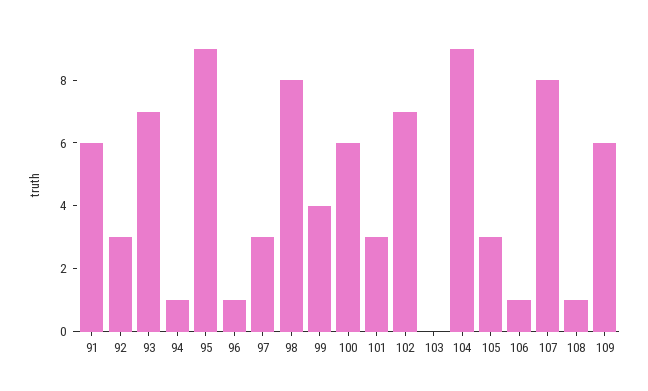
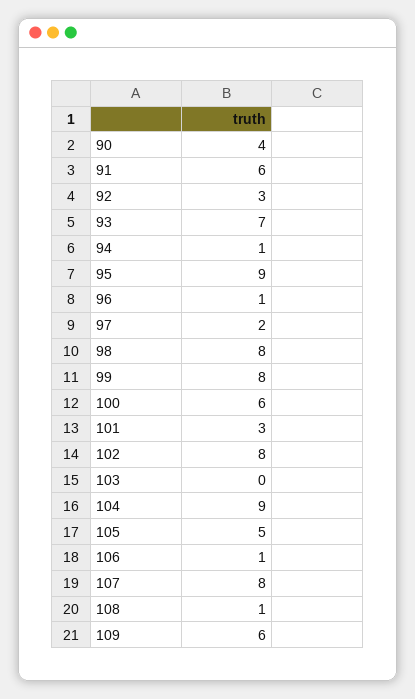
97: 3 -> 2
99: 4 -> 8
102: 7 -> 8
105: 3 -> 5
90: none -> 4

